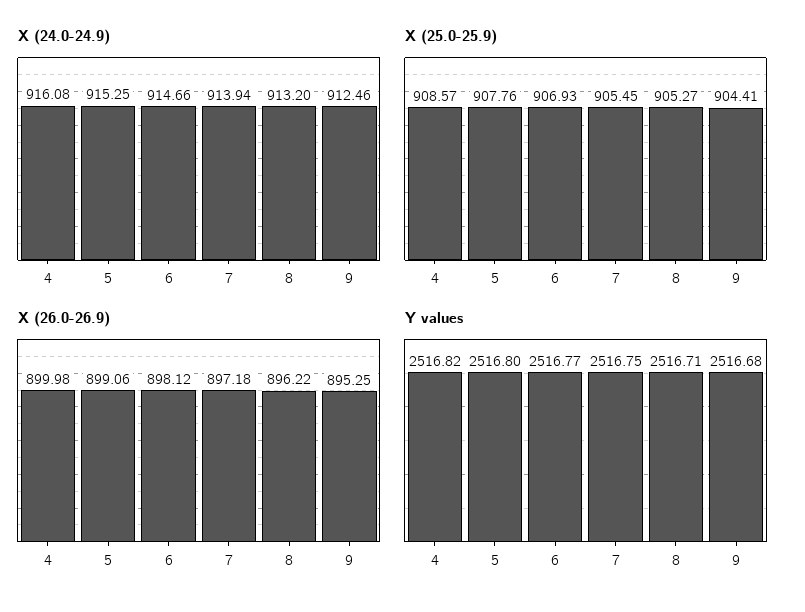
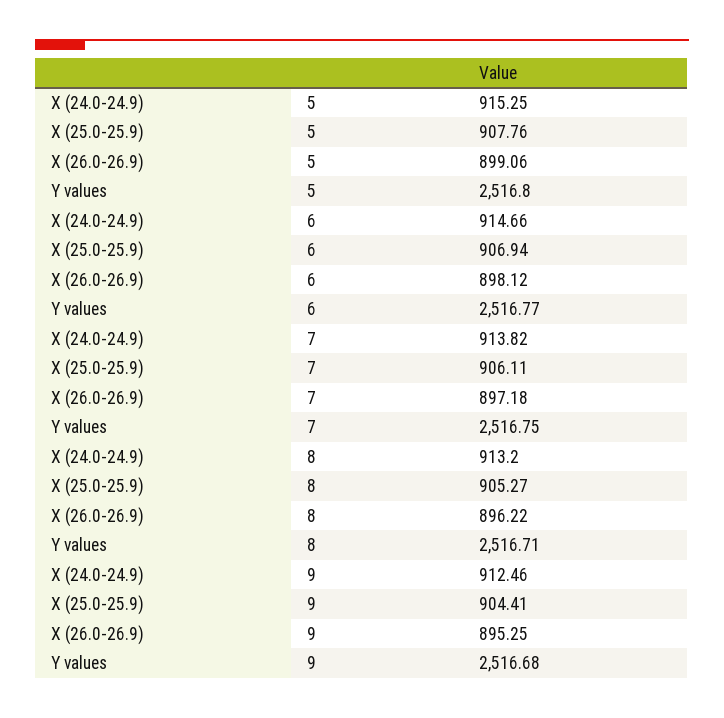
X (24.0-24.9), 4: 916.08 -> none
X (24.0-24.9), 7: 913.94 -> 913.82
X (25.0-25.9), 4: 908.57 -> none
X (25.0-25.9), 6: 906.93 -> 906.94
X (25.0-25.9), 7: 905.45 -> 906.11
X (26.0-26.9), 4: 899.98 -> none
Y values, 4: 2516.82 -> none

